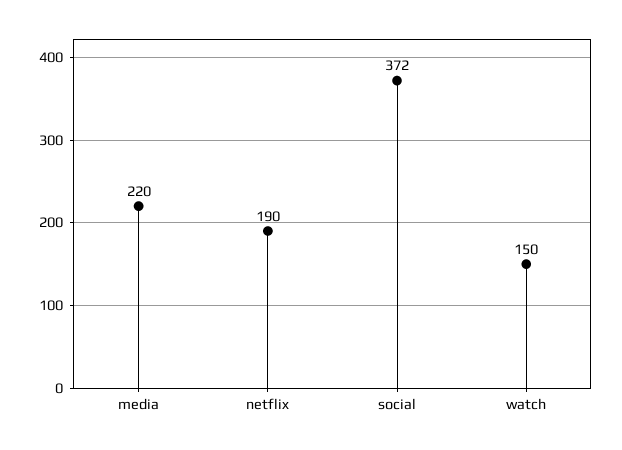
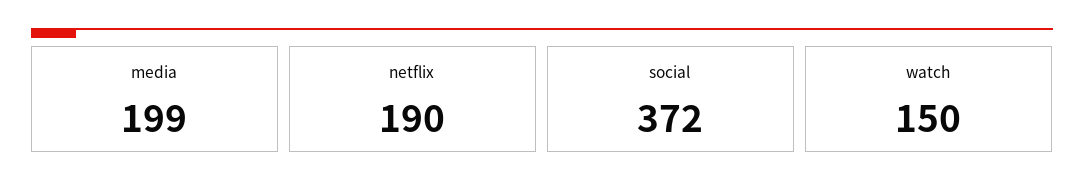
media: 220 -> 199

